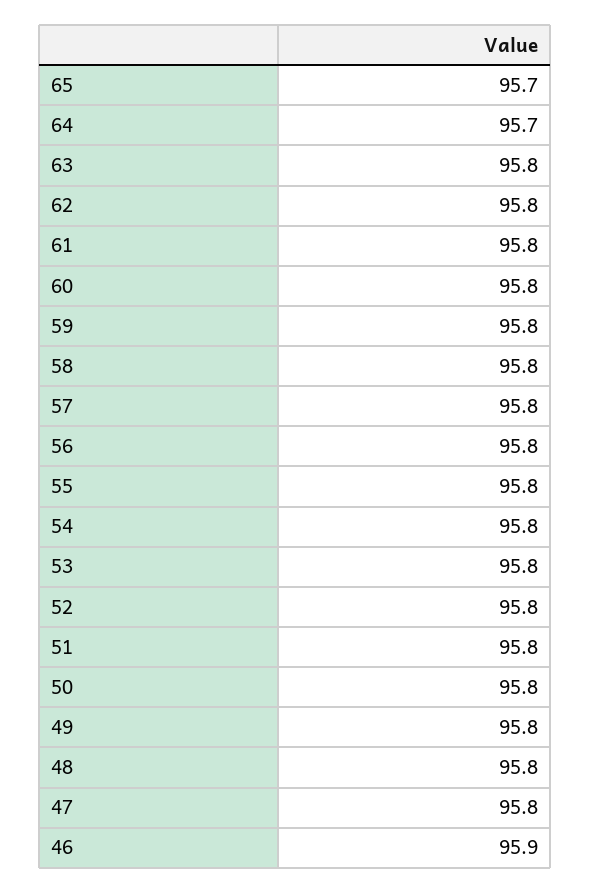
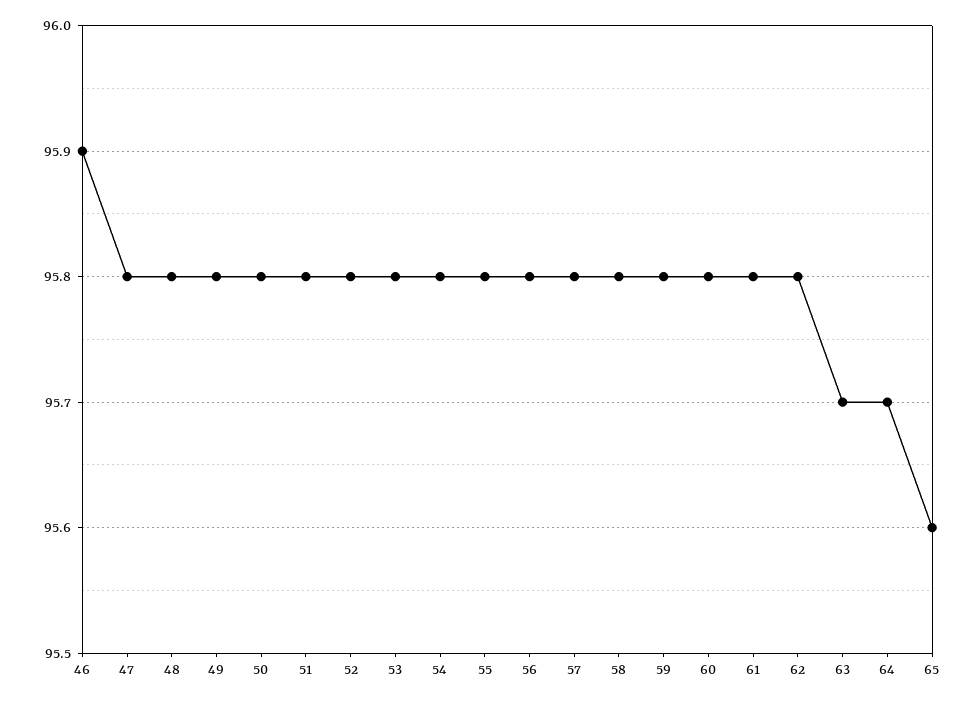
65: 95.7 -> 95.6
63: 95.8 -> 95.7

